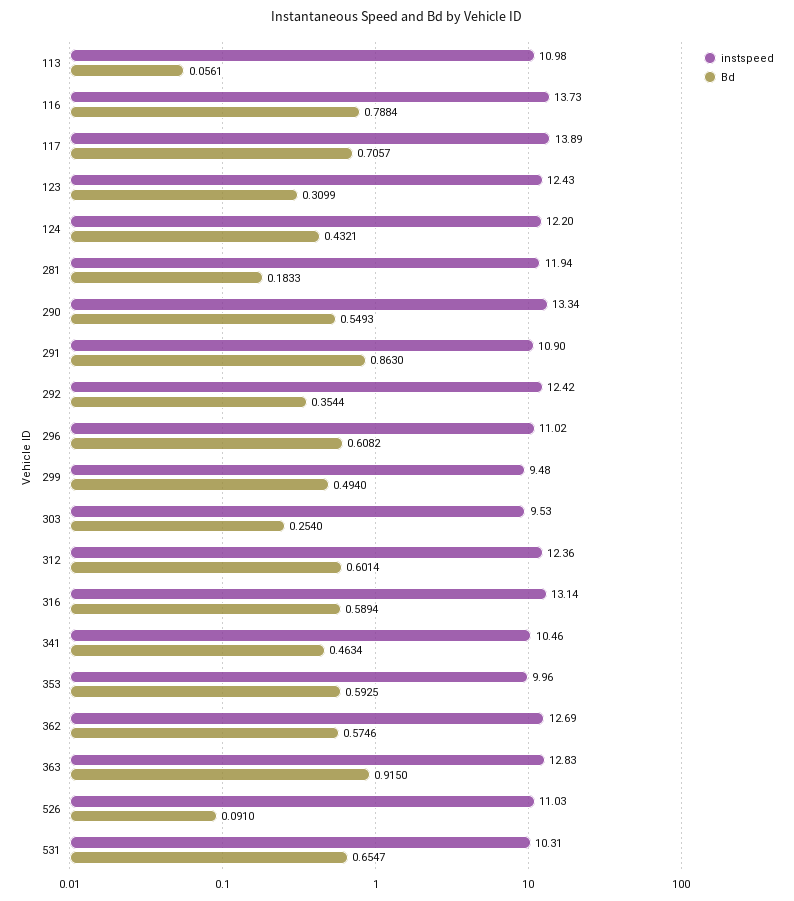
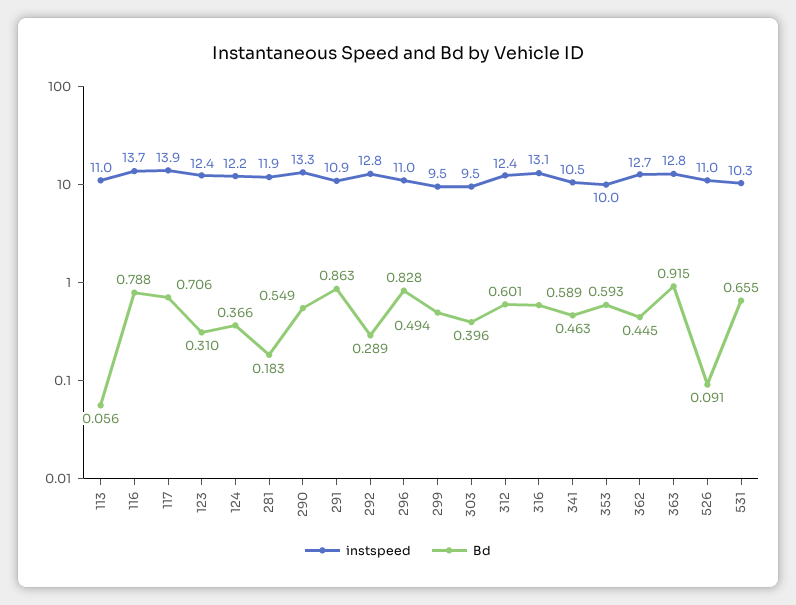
Bd, 124: 0.4321 -> 0.366
instspeed, 292: 12.42 -> 12.8
Bd, 292: 0.3544 -> 0.289
Bd, 296: 0.6082 -> 0.828
Bd, 303: 0.254 -> 0.396
Bd, 362: 0.5746 -> 0.445

